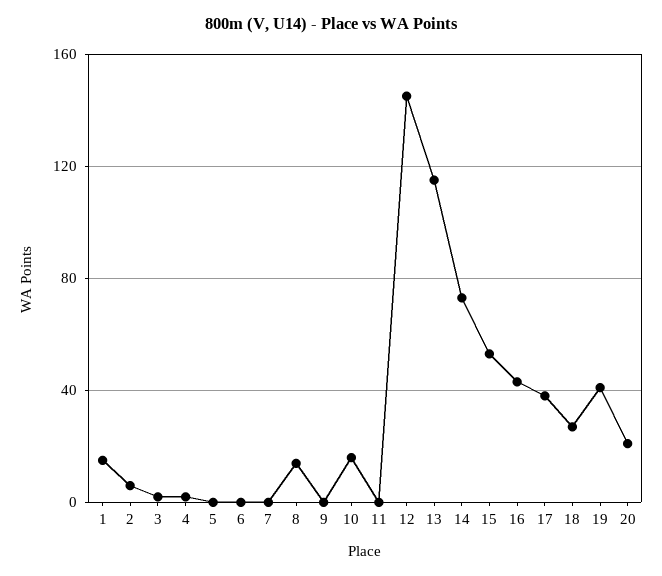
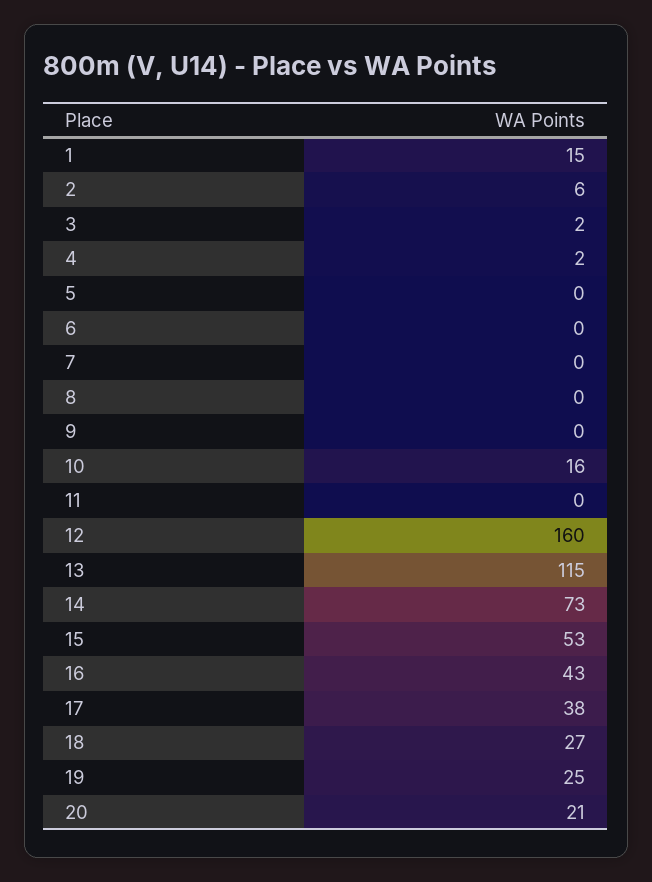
8: 15 -> 0
12: 145 -> 160
19: 40 -> 25

